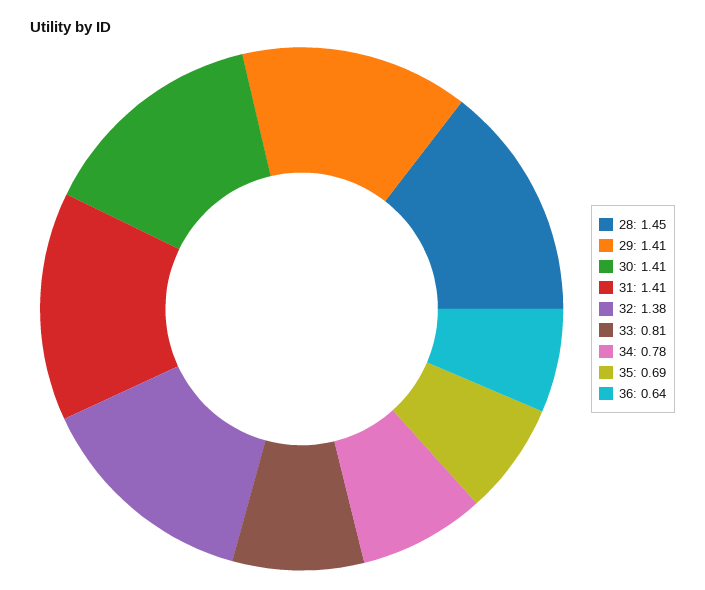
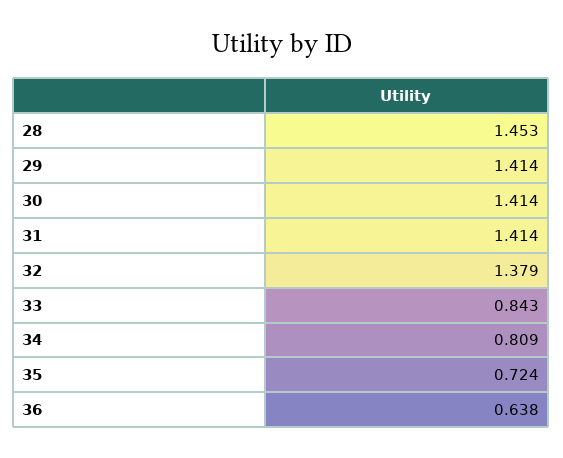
33: 0.81 -> 0.843
34: 0.78 -> 0.809
35: 0.69 -> 0.724

